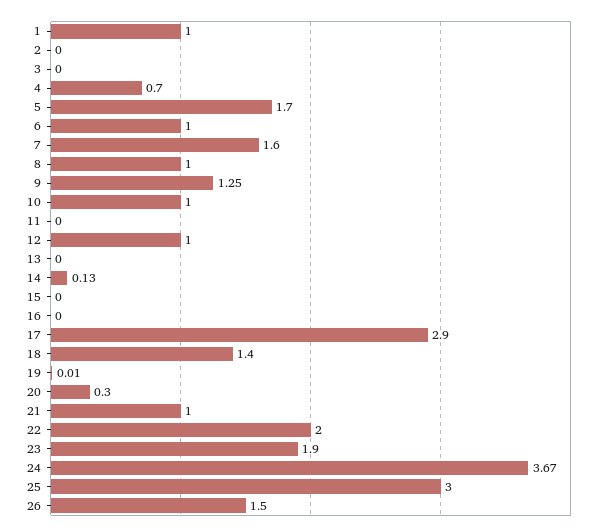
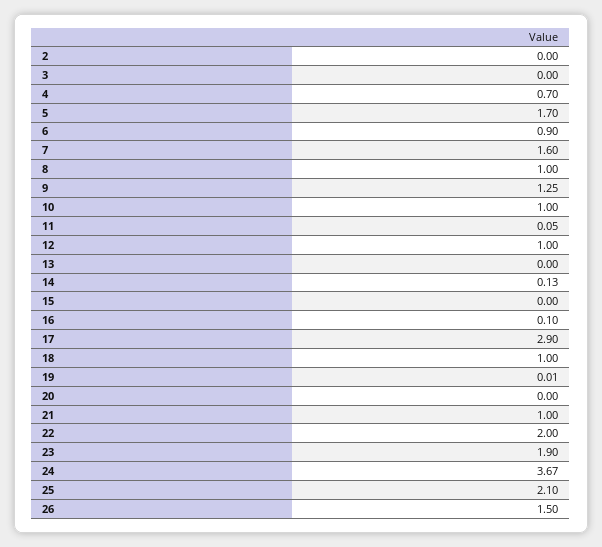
1: 1 -> none
6: 1 -> 0.9
11: 0 -> 0.05
16: 0 -> 0.1
18: 1.4 -> 1
20: 0.3 -> 0
25: 3 -> 2.1

